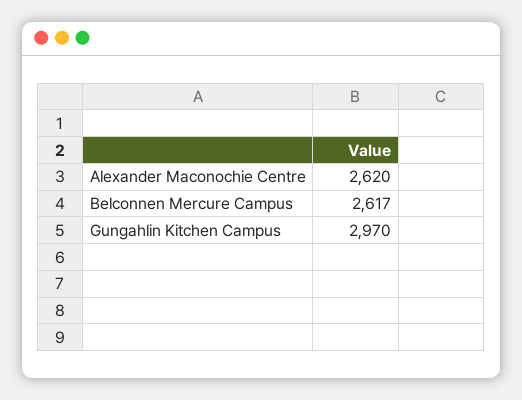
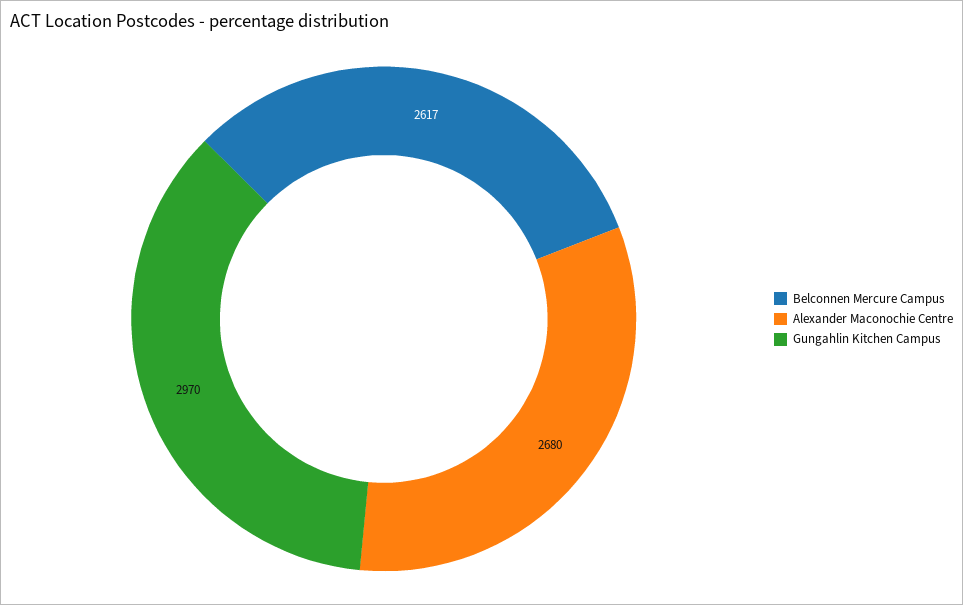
Alexander Maconochie Centre: 2620 -> 2680

